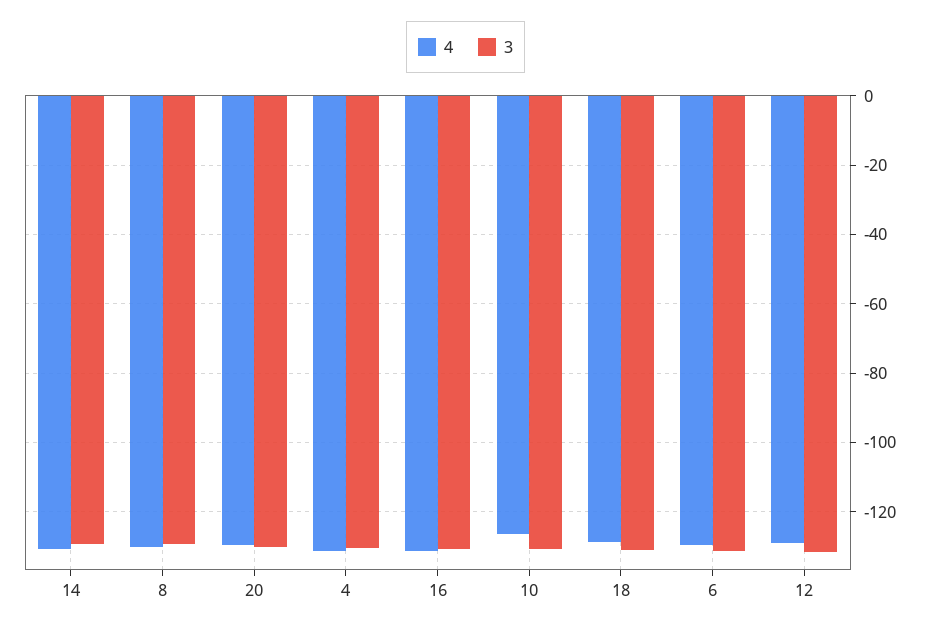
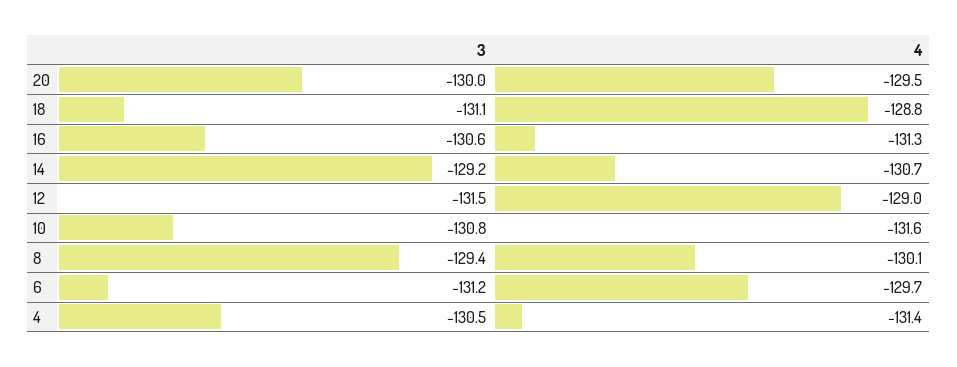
4, 10: -126 -> -131.6

